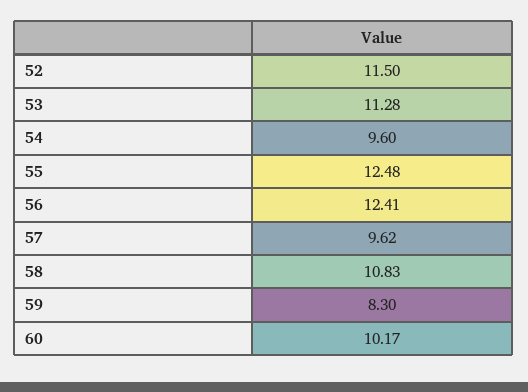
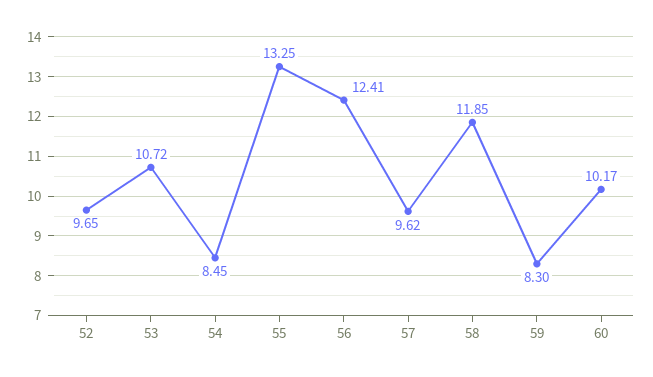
52: 11.5 -> 9.65
53: 11.28 -> 10.72
54: 9.6 -> 8.45
55: 12.48 -> 13.25
58: 10.83 -> 11.85

